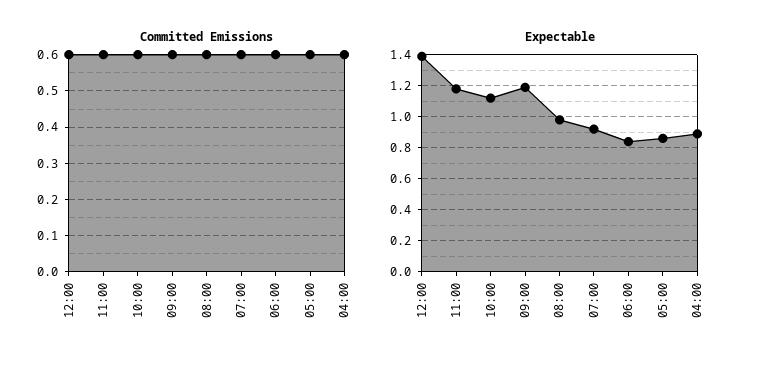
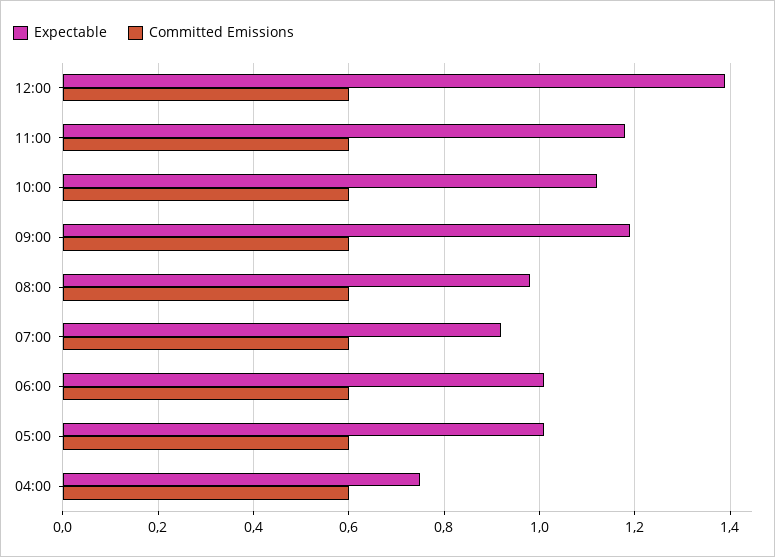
Expectable, 06:00: 0.85 -> 1
Expectable, 05:00: 0.85 -> 1
Expectable, 04:00: 0.9 -> 0.75

